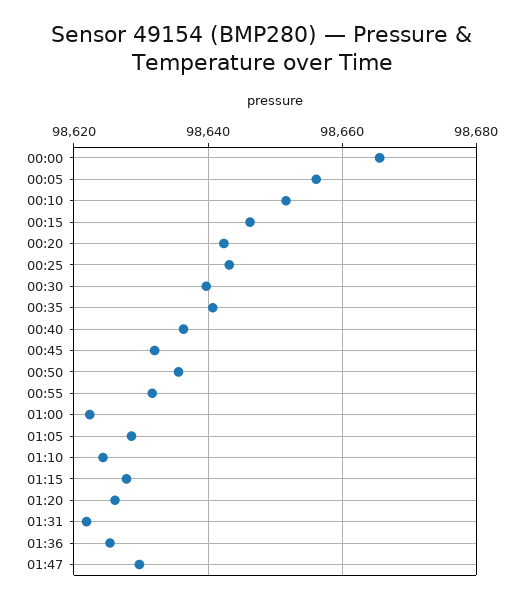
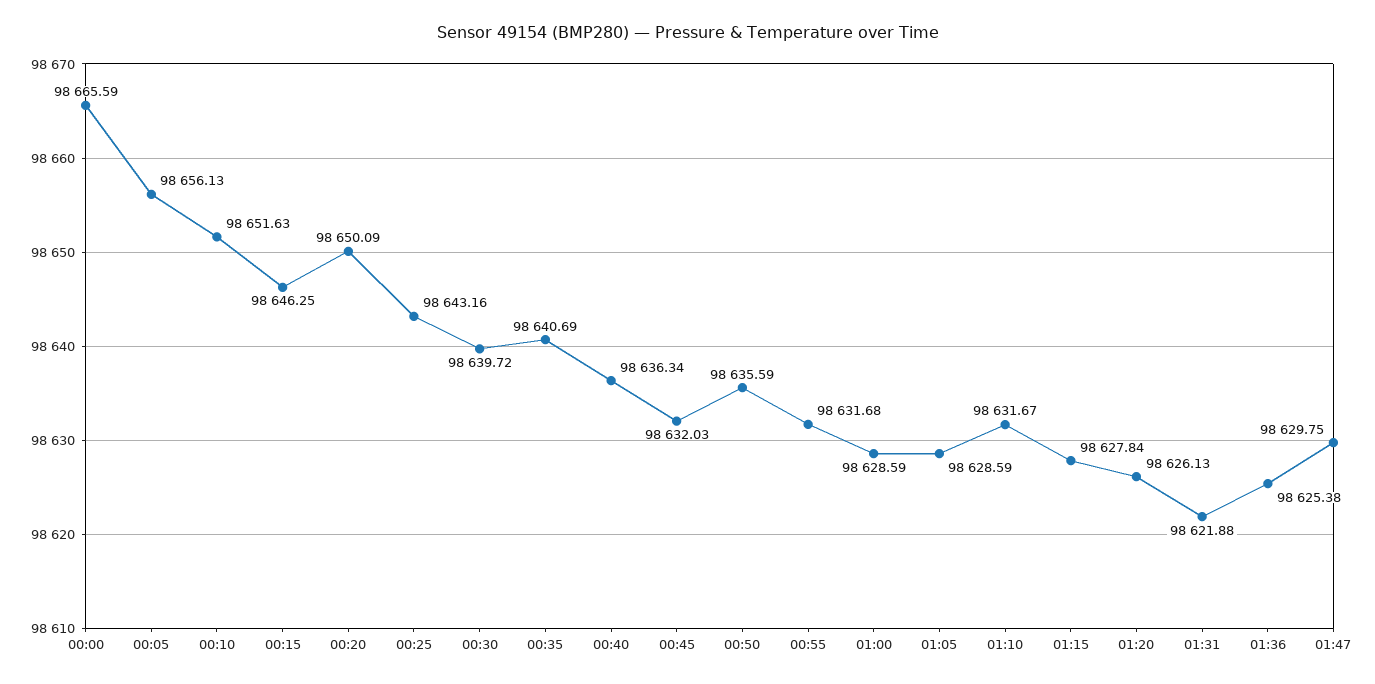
00:20: 98642 -> 98650.09
01:00: 98622 -> 98628.59
01:10: 98624 -> 98631.67

